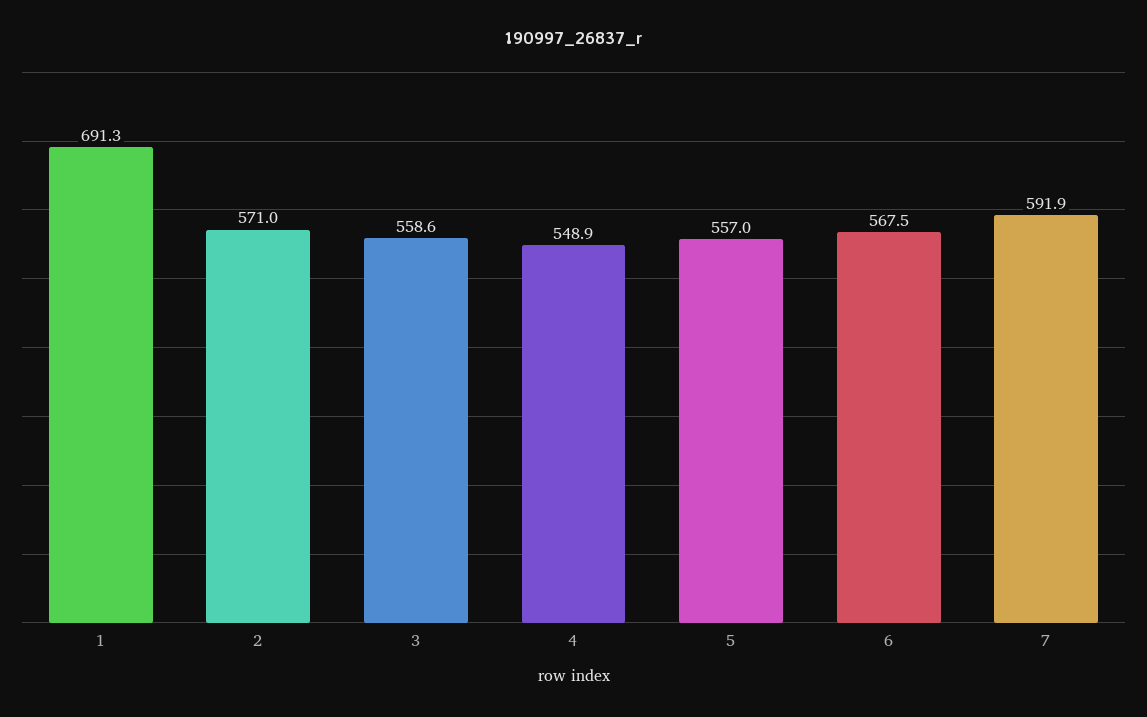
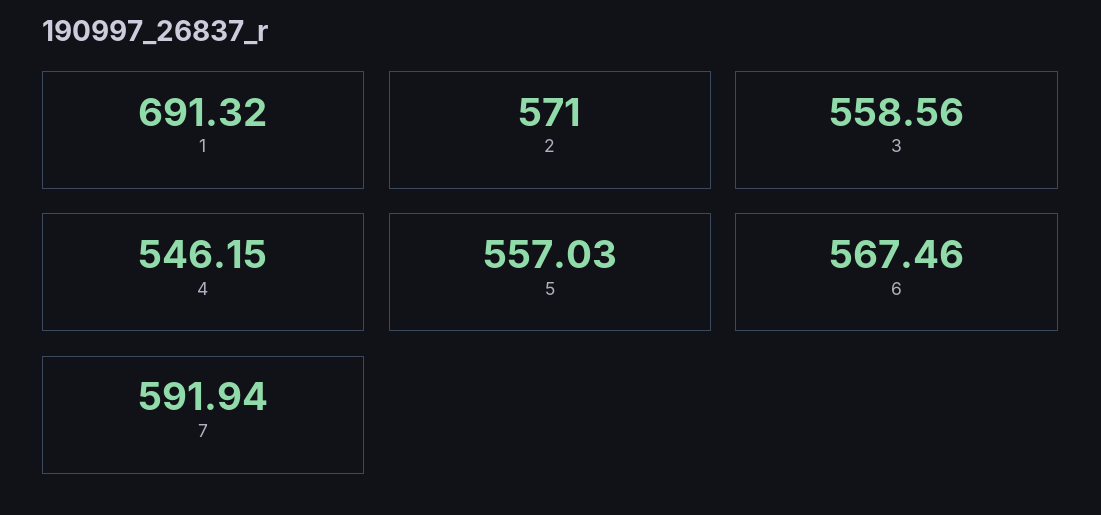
4: 548.9 -> 546.15

